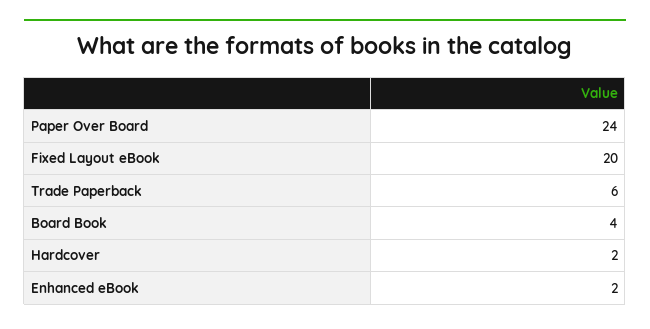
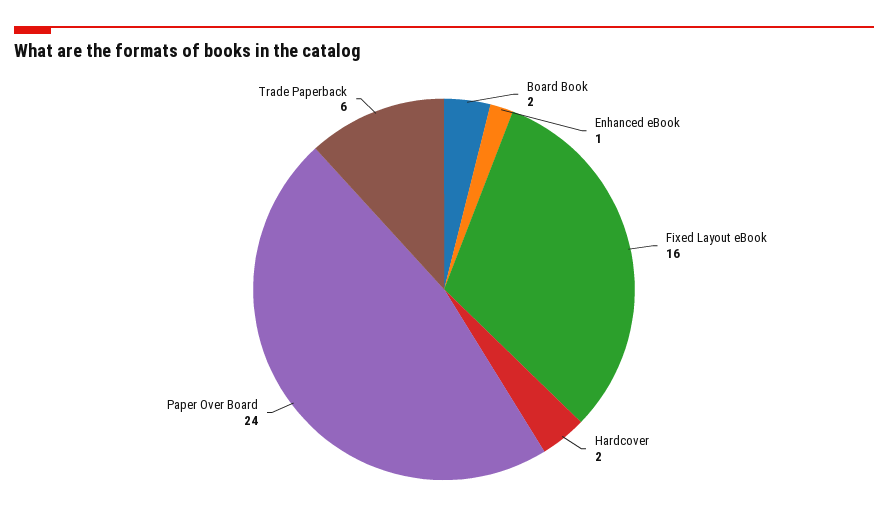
Fixed Layout eBook: 20 -> 16
Board Book: 4 -> 2
Enhanced eBook: 2 -> 1

